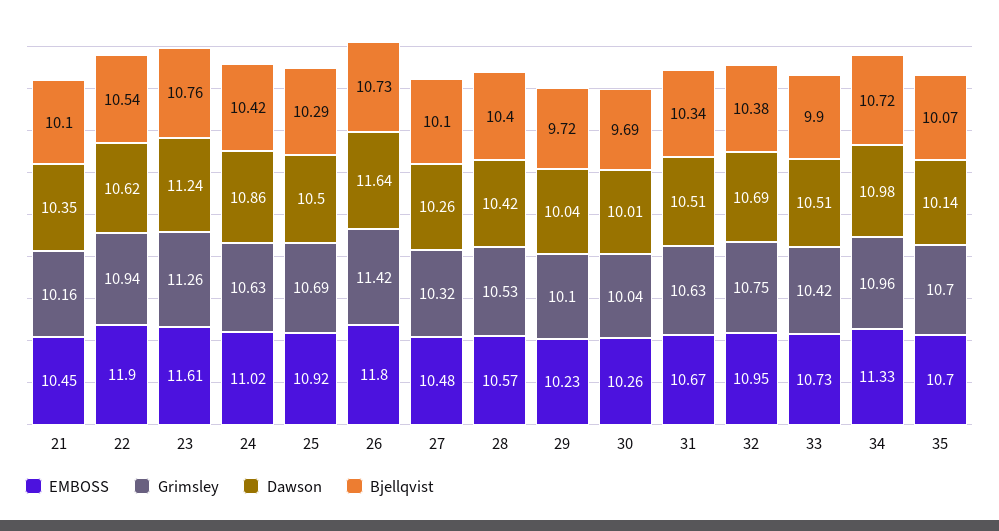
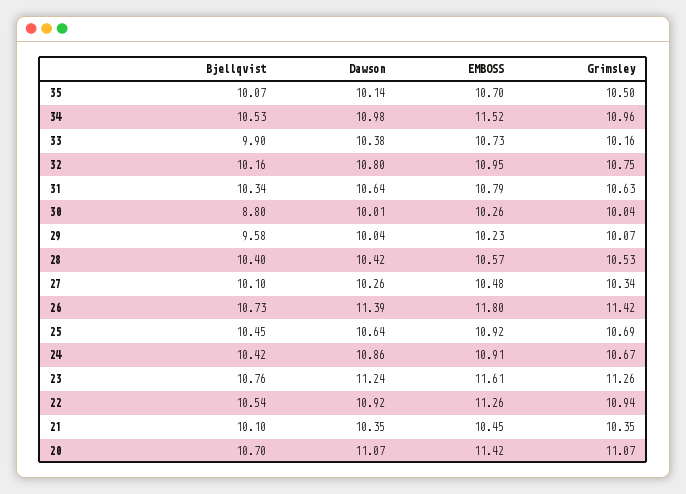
Grimsley, 21: 10.16 -> 10.35
EMBOSS, 22: 11.9 -> 11.26
Dawson, 22: 10.62 -> 10.92
EMBOSS, 24: 11.02 -> 10.91
Grimsley, 24: 10.63 -> 10.67
Dawson, 25: 10.5 -> 10.64
Bjellqvist, 25: 10.29 -> 10.45
Dawson, 26: 11.64 -> 11.39
Grimsley, 27: 10.32 -> 10.34
Grimsley, 29: 10.1 -> 10.07
Bjellqvist, 29: 9.72 -> 9.58
Bjellqvist, 30: 9.69 -> 8.8
EMBOSS, 31: 10.67 -> 10.79
Dawson, 31: 10.51 -> 10.64
Dawson, 32: 10.69 -> 10.8
Bjellqvist, 32: 10.38 -> 10.16
Grimsley, 33: 10.42 -> 10.16
Dawson, 33: 10.51 -> 10.38
EMBOSS, 34: 11.33 -> 11.52
Bjellqvist, 34: 10.72 -> 10.53
Grimsley, 35: 10.7 -> 10.5
Bjellqvist, 20: none -> 10.7
Dawson, 20: none -> 11.07
EMBOSS, 20: none -> 11.42
Grimsley, 20: none -> 11.07

